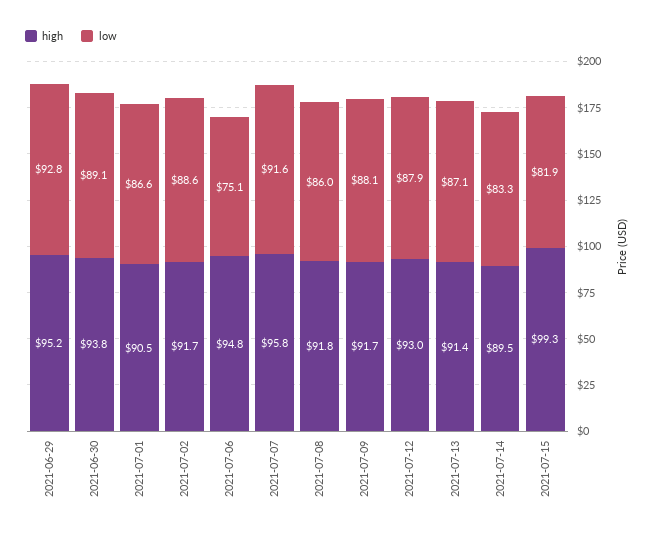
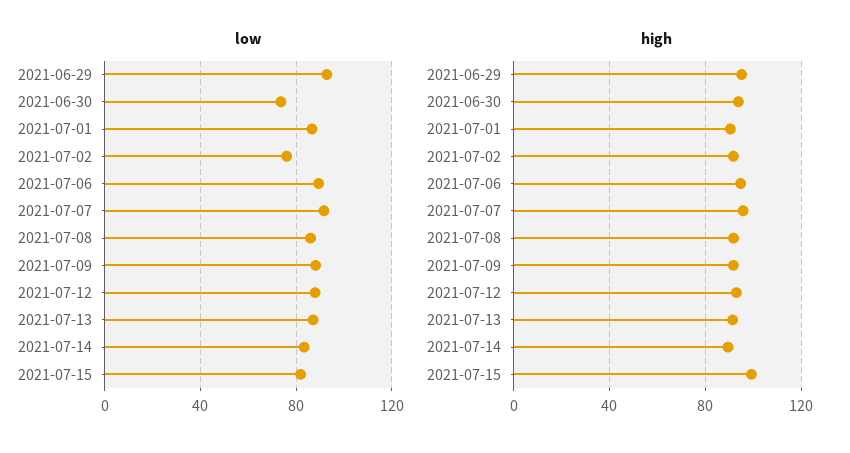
low, 2021-06-30: 89.1 -> 75
low, 2021-07-02: 88.6 -> 75
low, 2021-07-06: 75.1 -> 90

